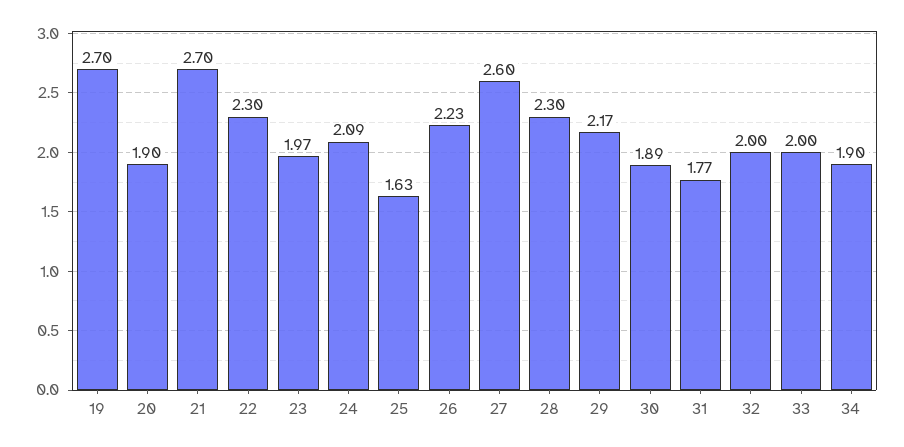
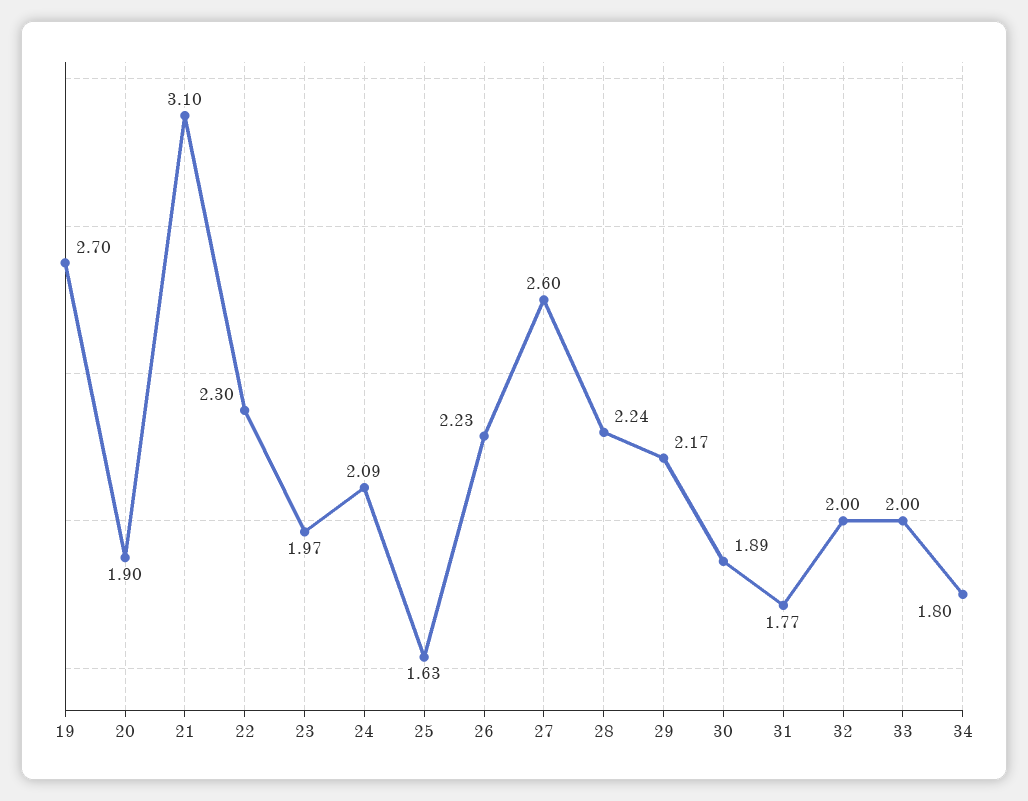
21: 2.7 -> 3.1
28: 2.3 -> 2.24
34: 1.9 -> 1.8

